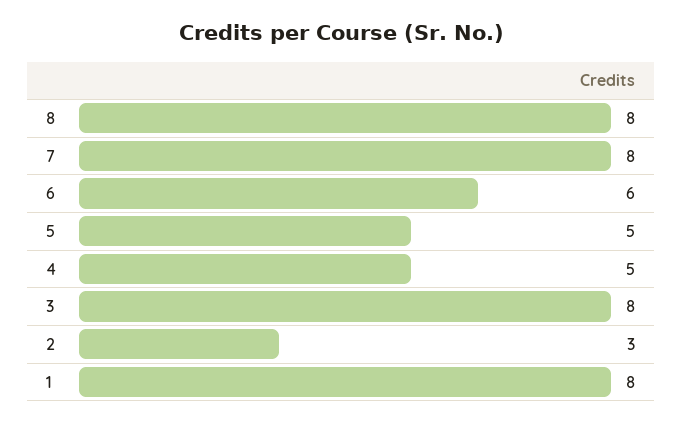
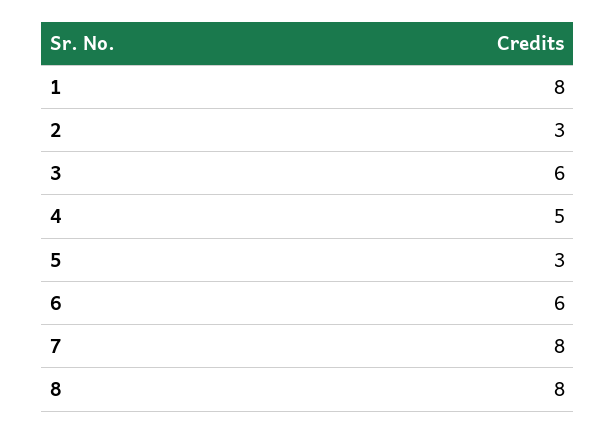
5: 5 -> 3
3: 8 -> 6

